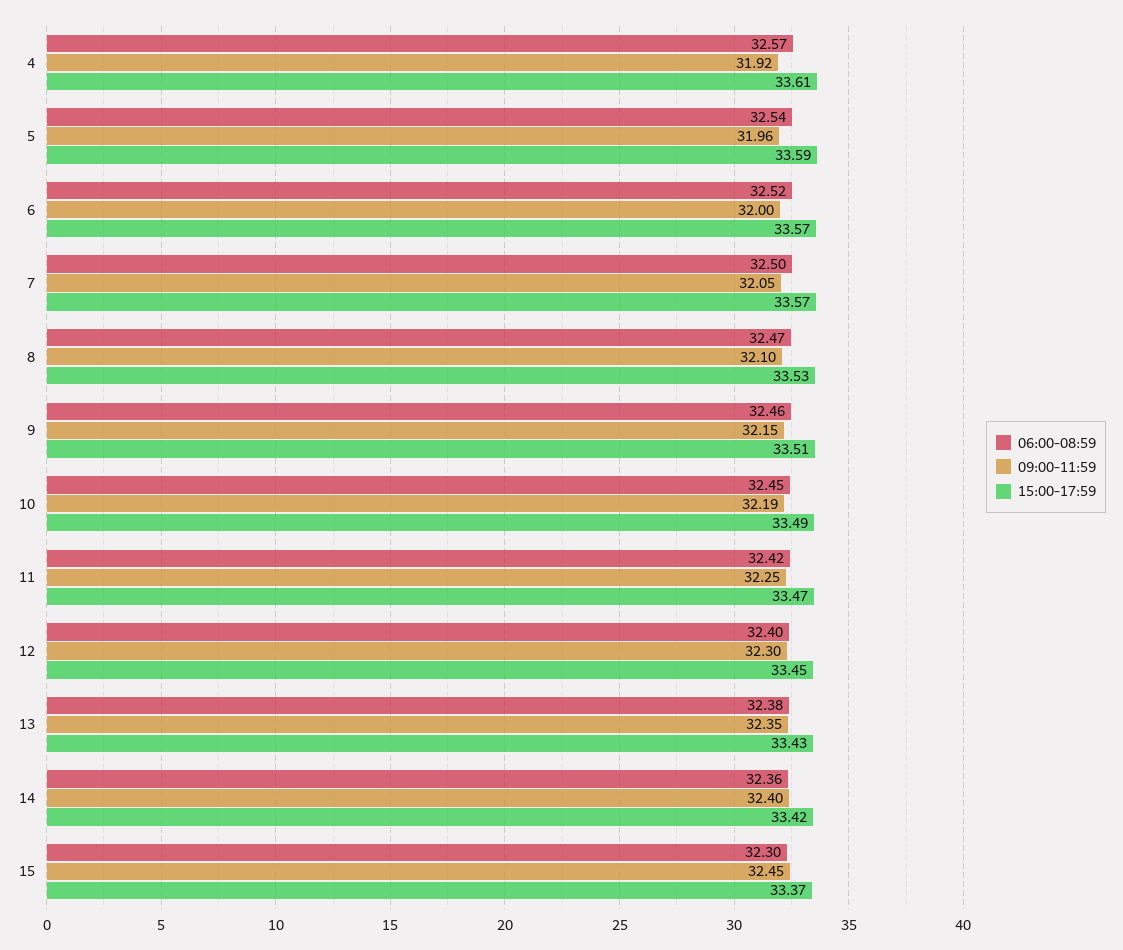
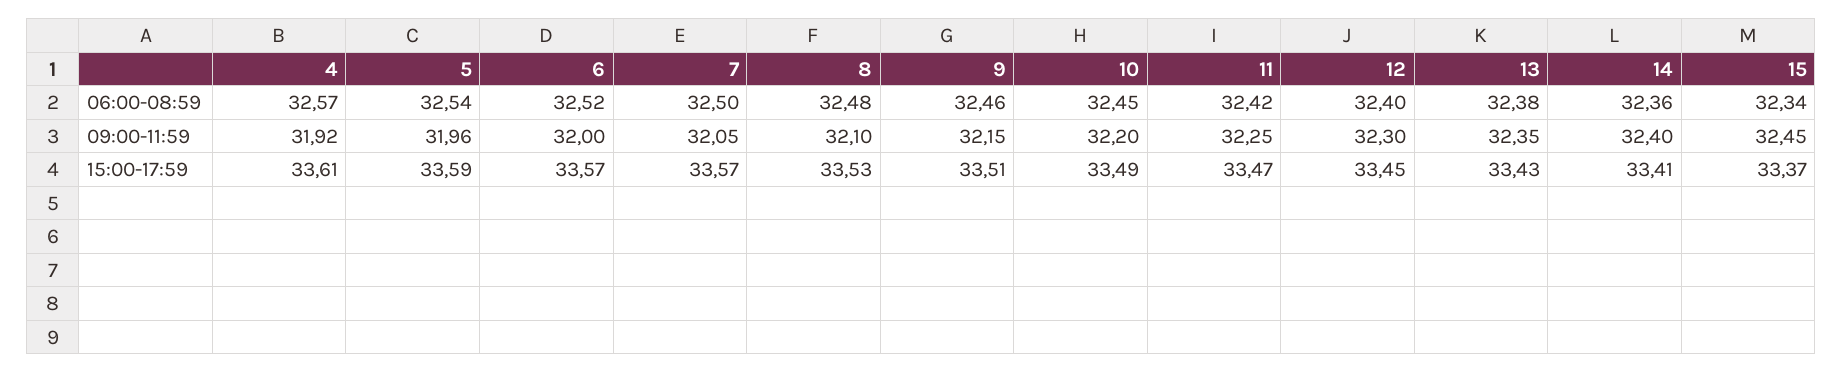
06:00-08:59, 8: 32.47 -> 32.48
09:00-11:59, 10: 32.19 -> 32.2
15:00-17:59, 14: 33.42 -> 33.41
06:00-08:59, 15: 32.3 -> 32.34

